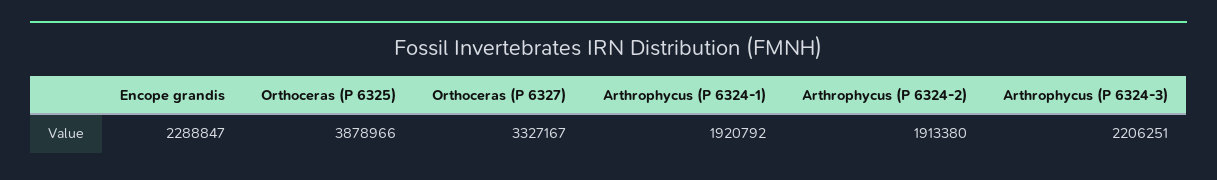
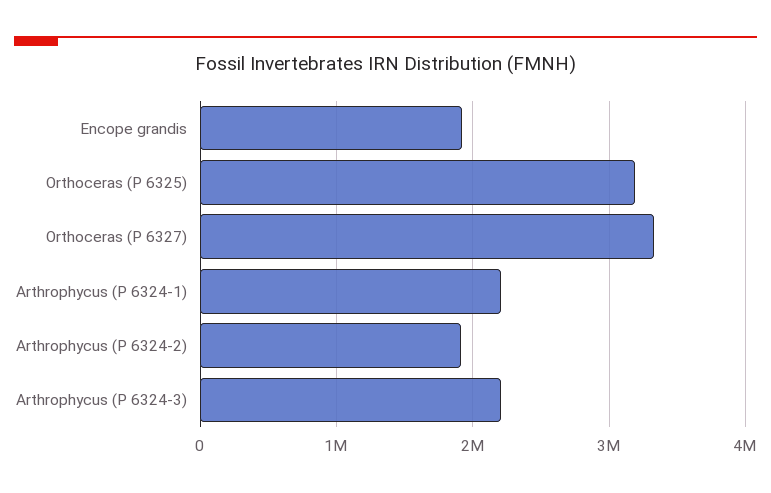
Encope grandis: 2288847 -> 1900000
Orthoceras (P 6325): 3878966 -> 3200000
Arthrophycus (P 6324-1): 1920792 -> 2200000

